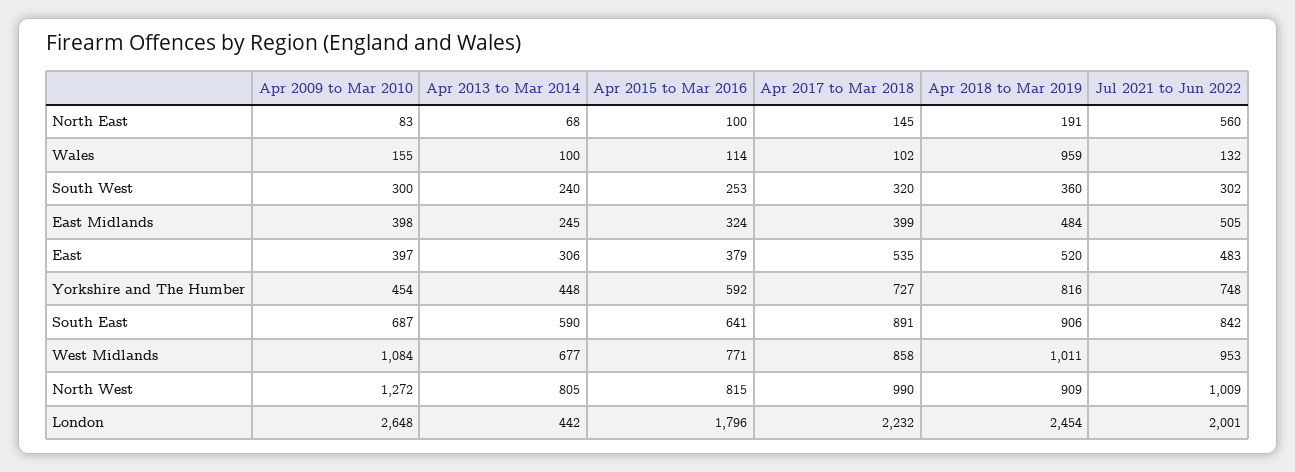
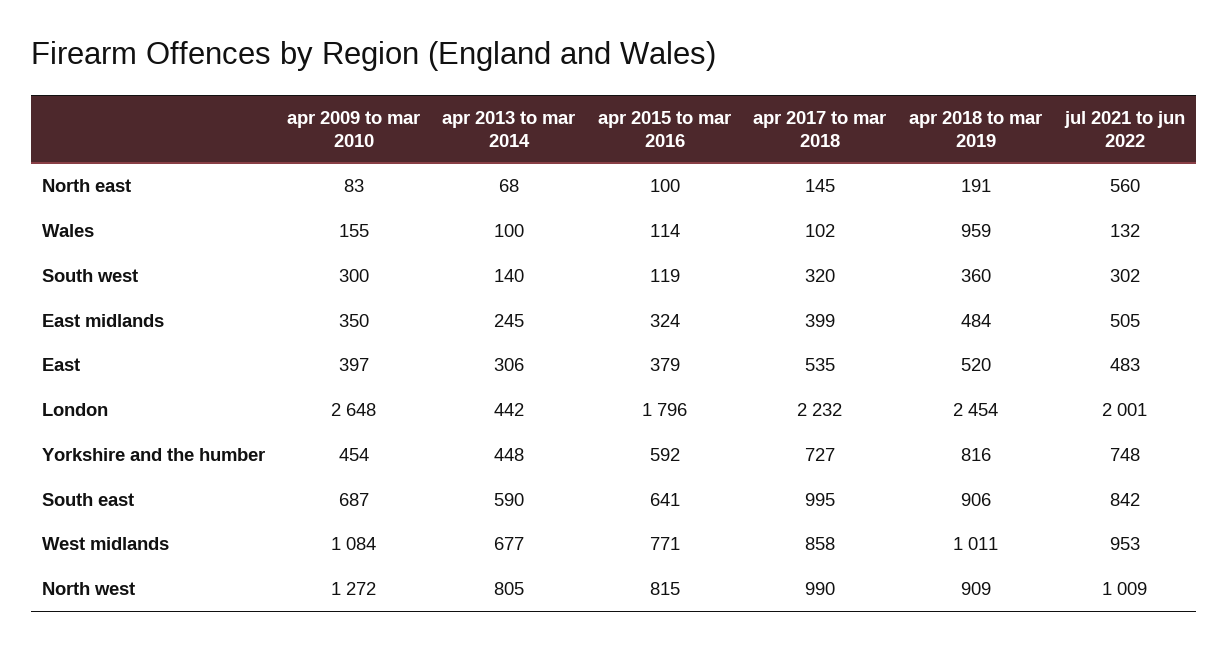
Apr 2013 to Mar 2014, South West: 240 -> 140
Apr 2015 to Mar 2016, South West: 253 -> 119
Apr 2009 to Mar 2010, East Midlands: 398 -> 350
Apr 2017 to Mar 2018, South East: 891 -> 995

